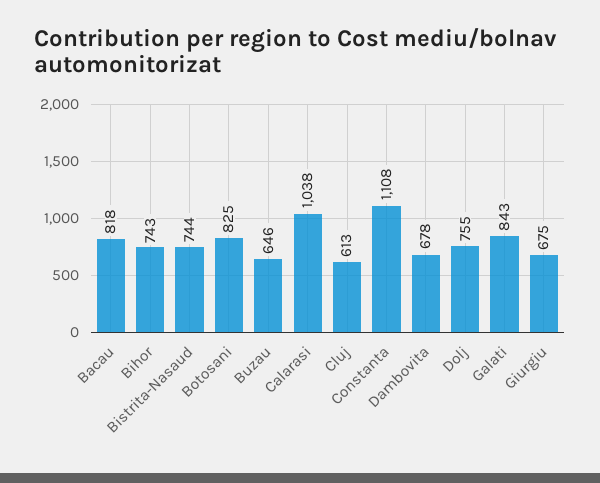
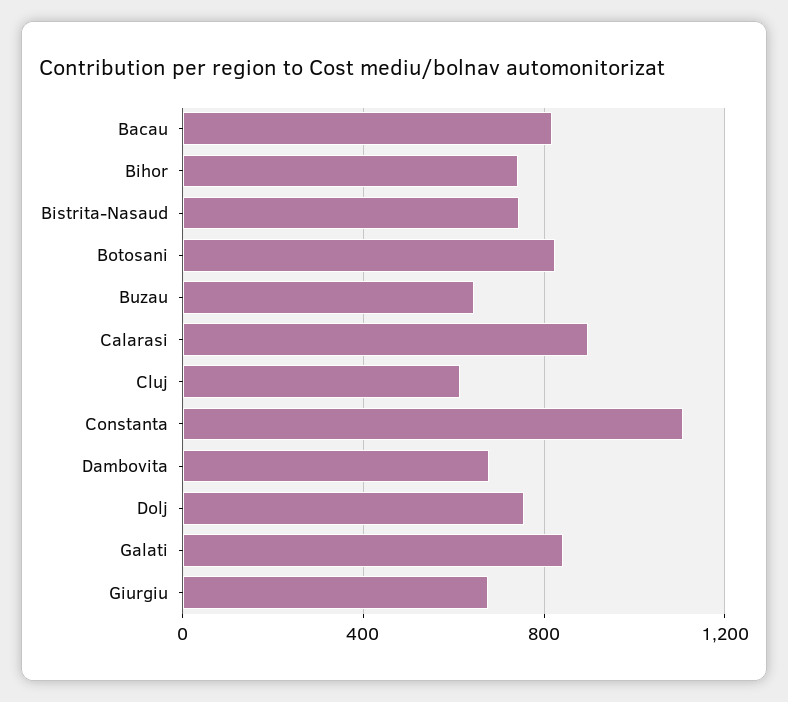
Calarasi: 1038 -> 900

